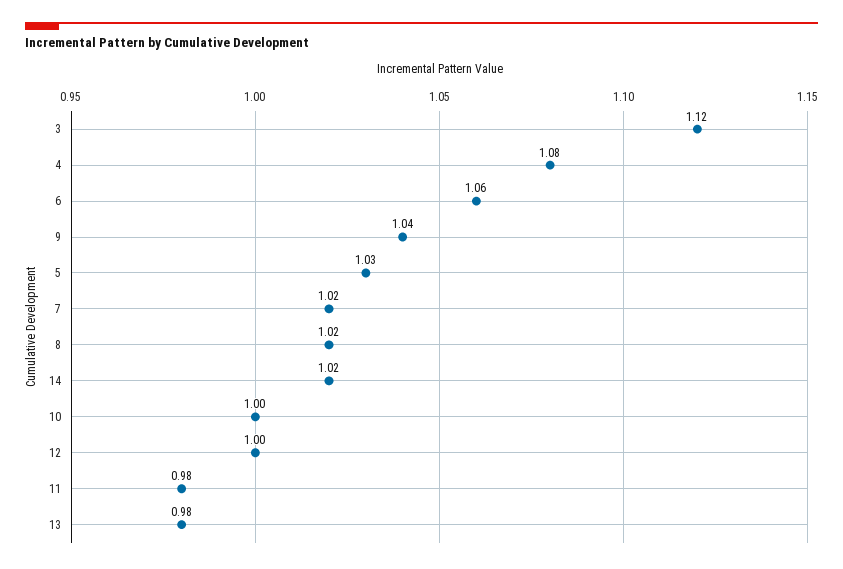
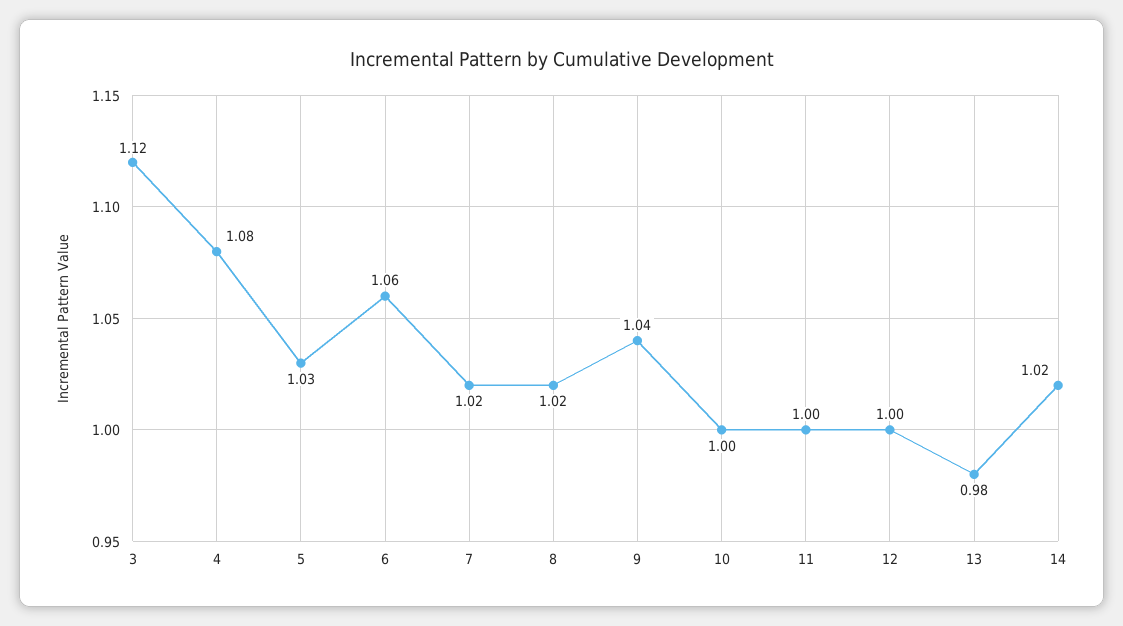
11: 0.98 -> 1

